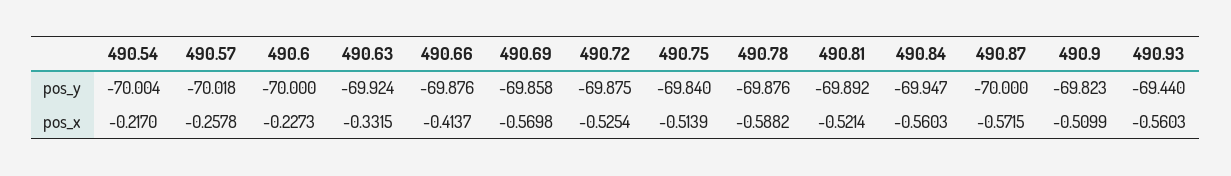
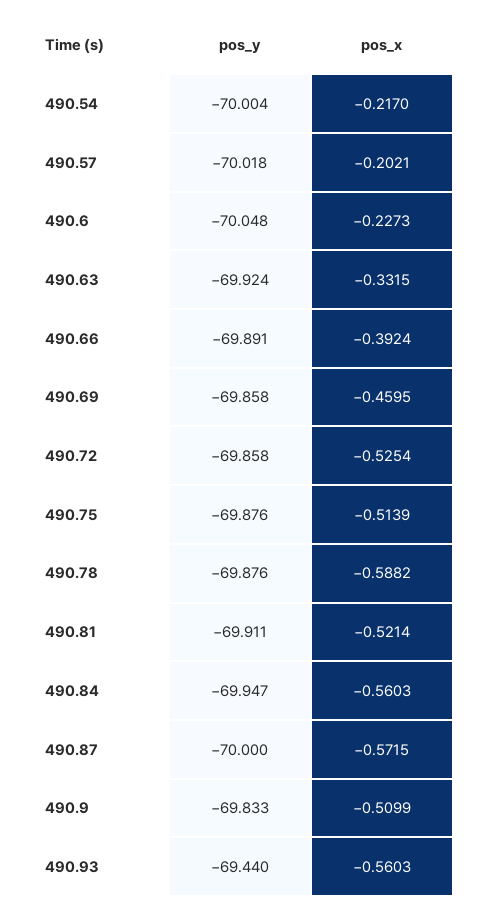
490.6, pos_y: -70 -> -70.048
490.66, pos_y: -69.876 -> -69.891
490.72, pos_y: -69.875 -> -69.858
490.75, pos_y: -69.84 -> -69.876
490.81, pos_y: -69.892 -> -69.911
490.9, pos_y: -69.823 -> -69.833
490.57, pos_x: -0.2578 -> -0.2021
490.66, pos_x: -0.4137 -> -0.3924
490.69, pos_x: -0.5698 -> -0.4595

